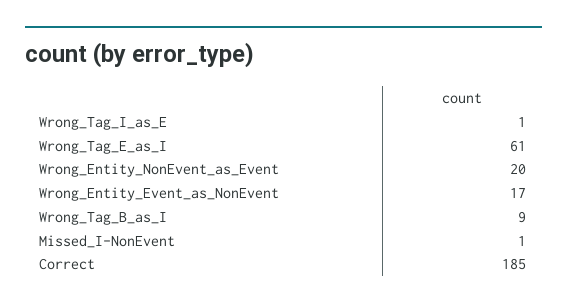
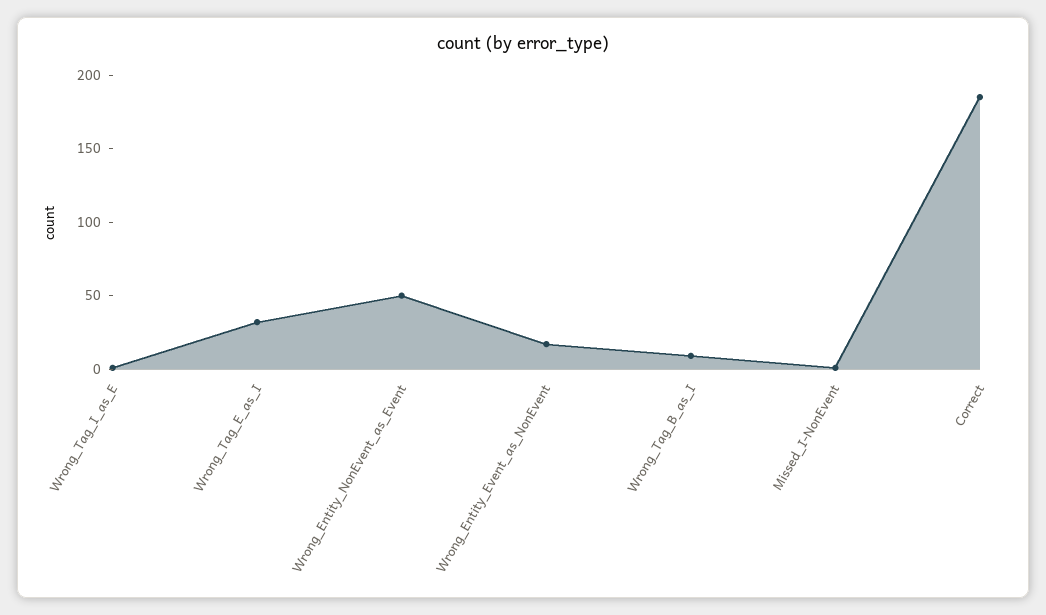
Wrong_Tag_E_as_I: 61 -> 30
Wrong_Entity_NonEvent_as_Event: 20 -> 50

